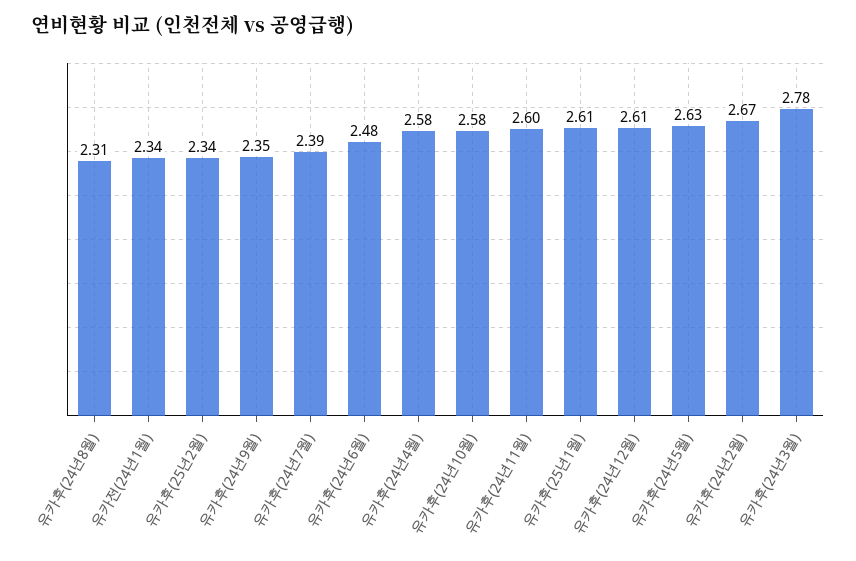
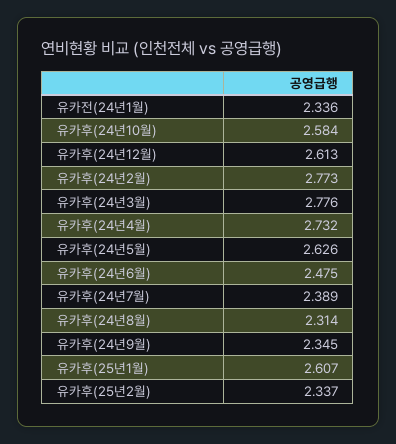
유카후(24년4월): 2.58 -> 2.732
유카후(24년11월): 2.6 -> none
유카후(24년2월): 2.67 -> 2.773

